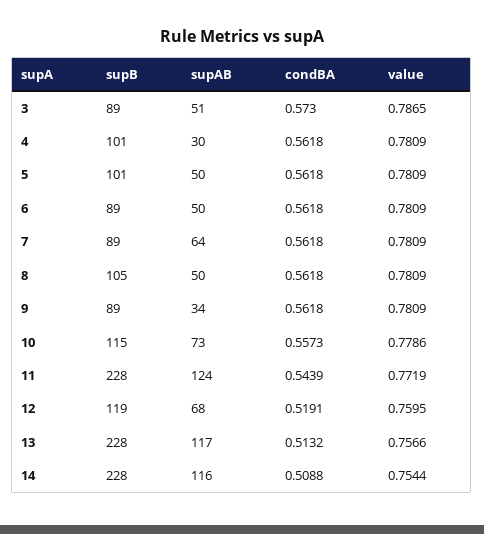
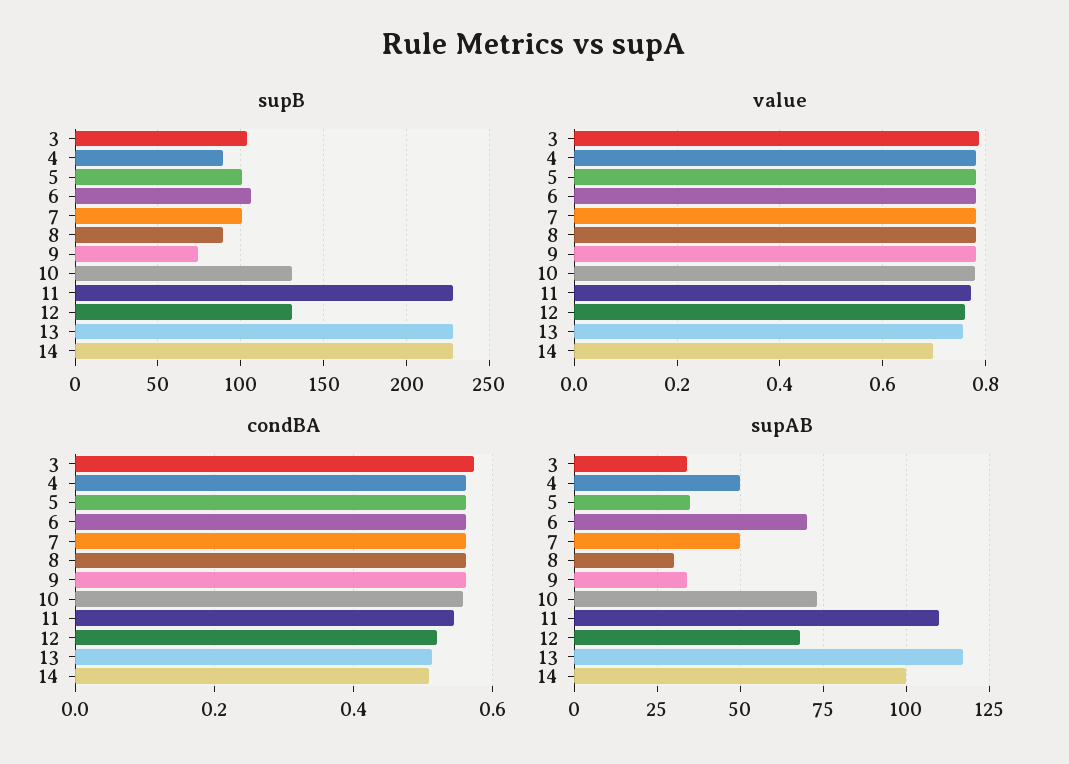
supB, 3: 89 -> 105
supAB, 3: 51 -> 35
supB, 4: 101 -> 90
supAB, 4: 30 -> 50
supAB, 5: 50 -> 35
supB, 6: 89 -> 105
supAB, 6: 50 -> 70
supB, 7: 89 -> 100
supAB, 7: 64 -> 50
supB, 8: 105 -> 90
supAB, 8: 50 -> 30
supB, 9: 89 -> 75
supB, 10: 115 -> 130
supAB, 11: 124 -> 110
supB, 12: 119 -> 130
supAB, 14: 116 -> 100
value, 14: 0.7544 -> 0.7

